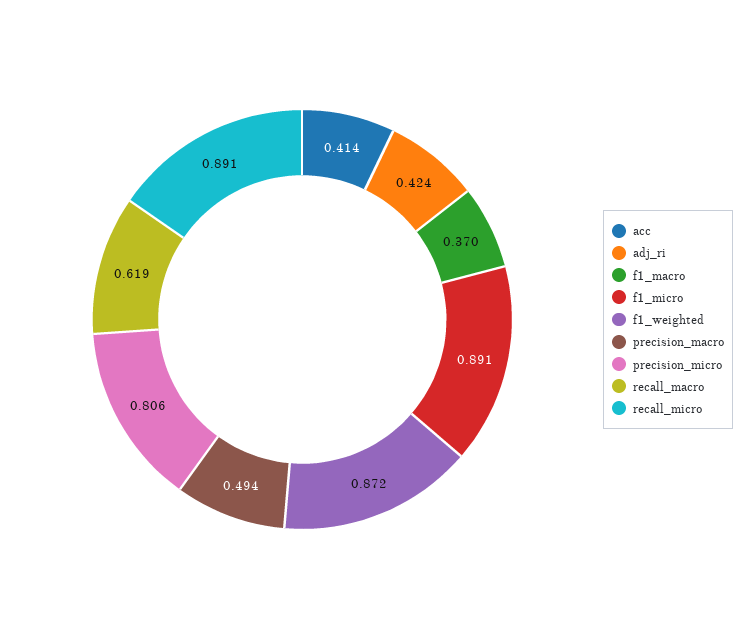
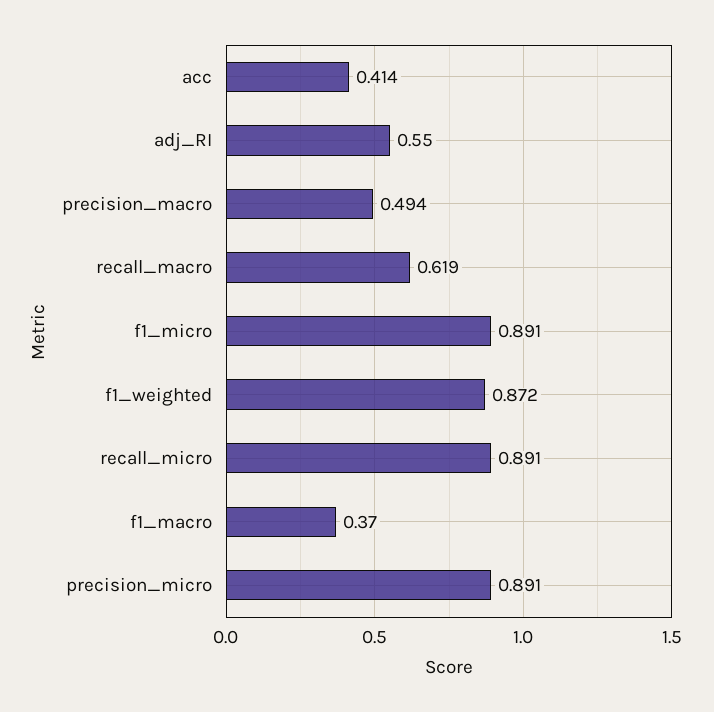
adj_ri: 0.424 -> 0.55
precision_micro: 0.806 -> 0.891

